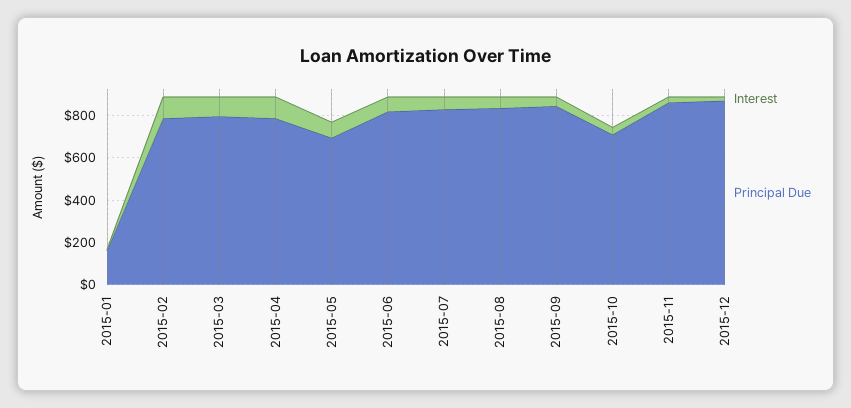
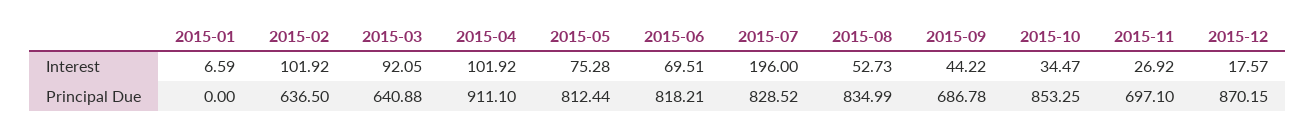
Principal Due, 2015-01: 150 -> 0
Principal Due, 2015-02: 800 -> 636.5
Principal Due, 2015-03: 800 -> 640.88
Principal Due, 2015-04: 800 -> 911.1
Principal Due, 2015-05: 700 -> 812.44
Interest, 2015-07: 50 -> 196
Principal Due, 2015-09: 850 -> 686.78
Principal Due, 2015-10: 700 -> 853.25
Principal Due, 2015-11: 850 -> 697.1

